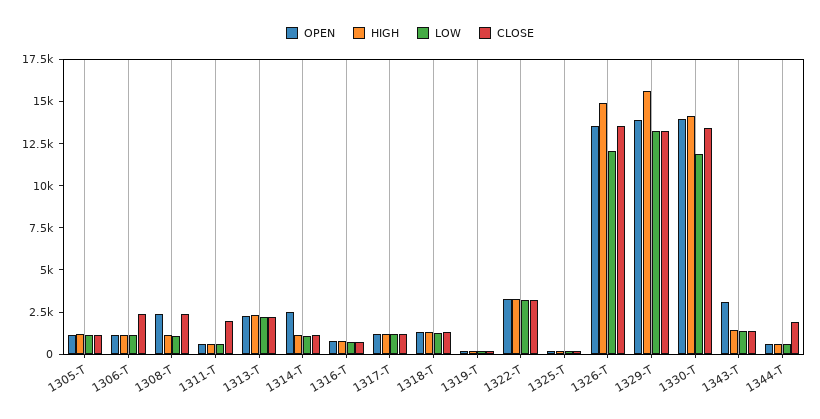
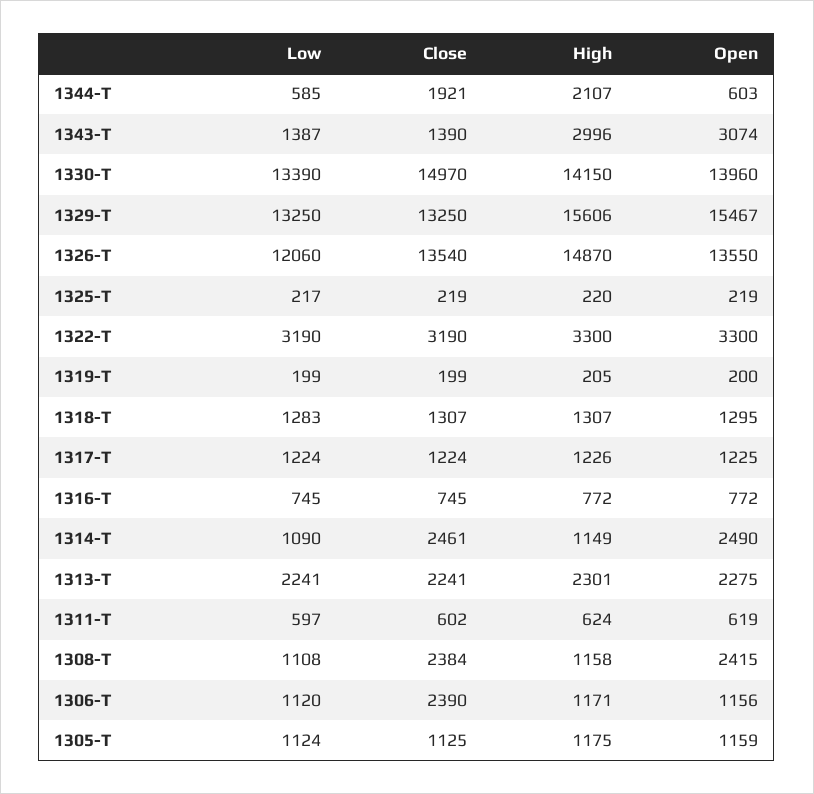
CLOSE, 1311-T: 2000 -> 602
CLOSE, 1314-T: 1000 -> 2461
OPEN, 1329-T: 14000 -> 15467
LOW, 1330-T: 12000 -> 13390
CLOSE, 1330-T: 13500 -> 14970
HIGH, 1343-T: 1500 -> 2996
HIGH, 1344-T: 500 -> 2107

